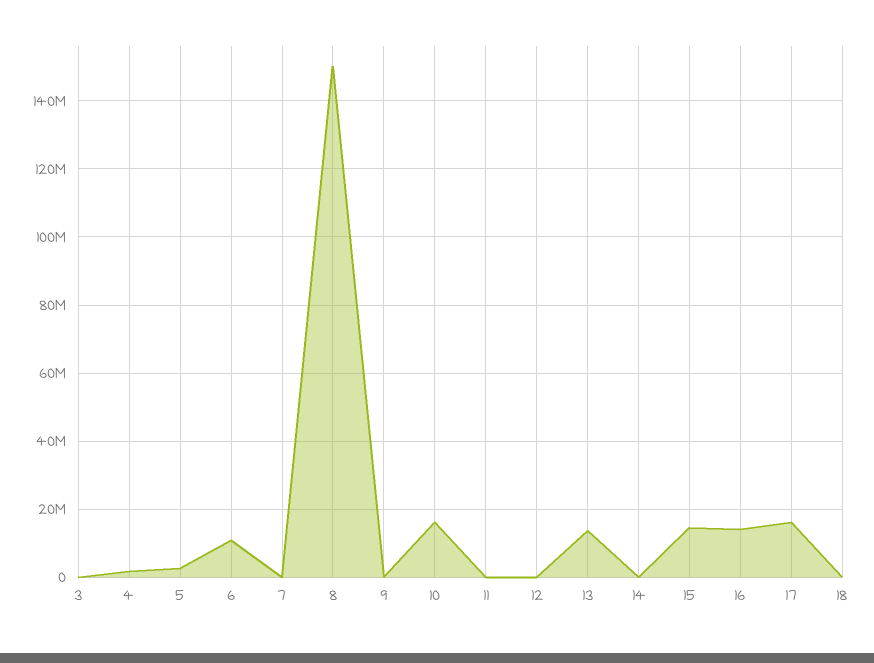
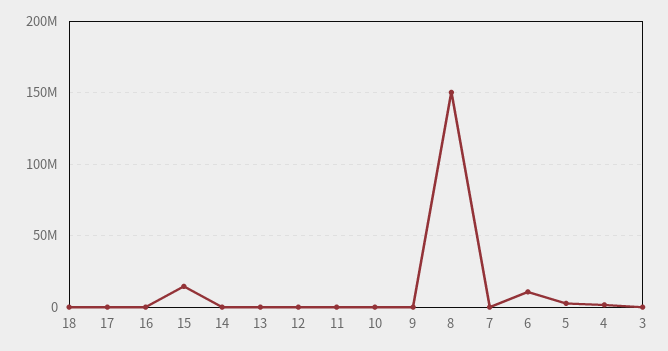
10: 16000000 -> 0
13: 14000000 -> 0
16: 14000000 -> 0
17: 16000000 -> 0

